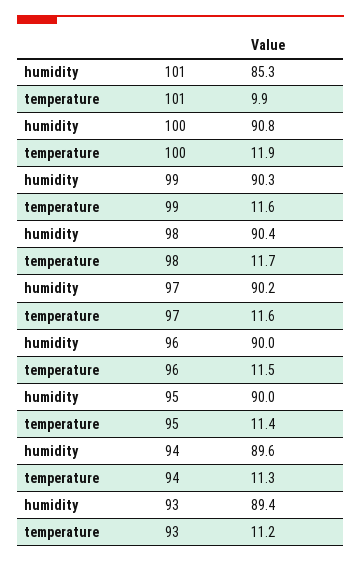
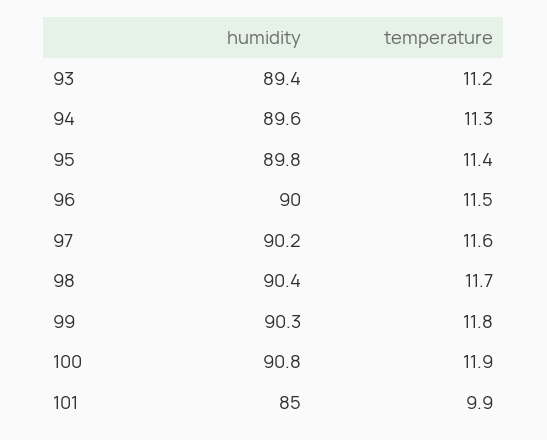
humidity, 101: 85.3 -> 85
temperature, 99: 11.6 -> 11.8
humidity, 95: 90 -> 89.8

